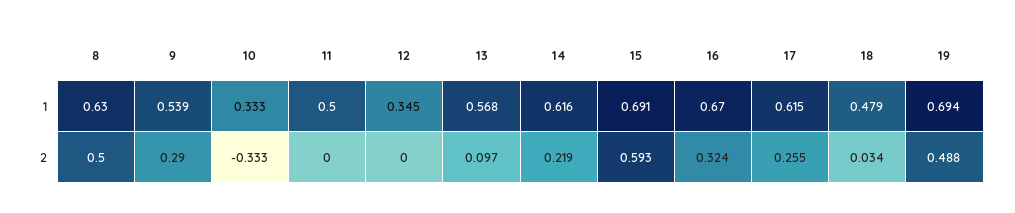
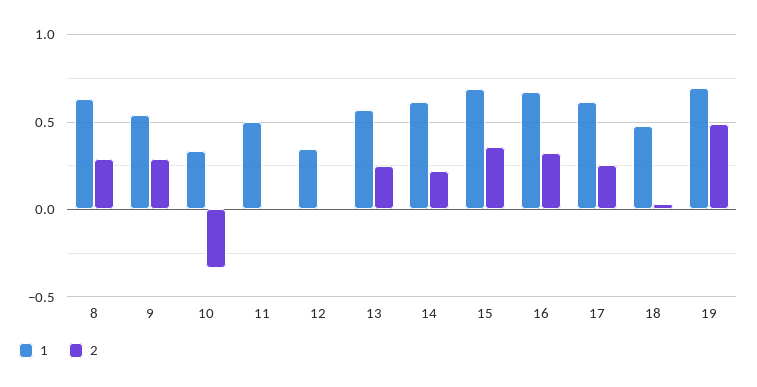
2, 8: 0.5 -> 0.3
2, 13: 0.097 -> 0.25
2, 15: 0.593 -> 0.35

